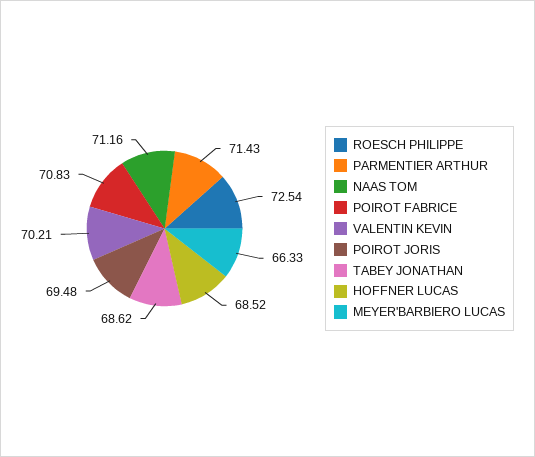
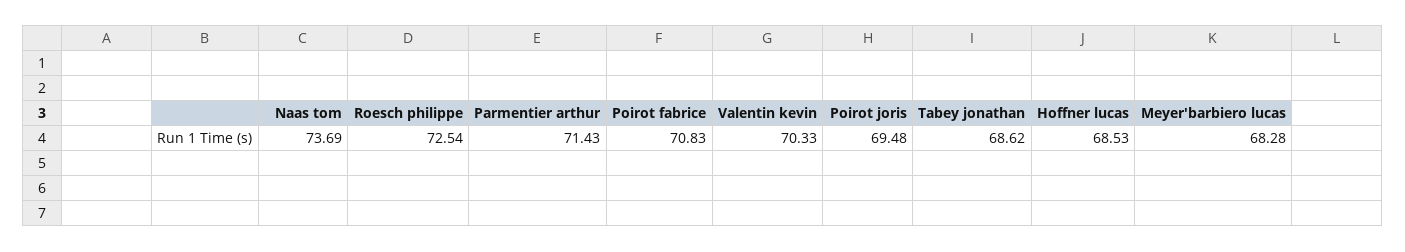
NAAS TOM: 71.16 -> 73.69
VALENTIN KEVIN: 70.21 -> 70.33
HOFFNER LUCAS: 68.52 -> 68.53
MEYER'BARBIERO LUCAS: 66.33 -> 68.28

